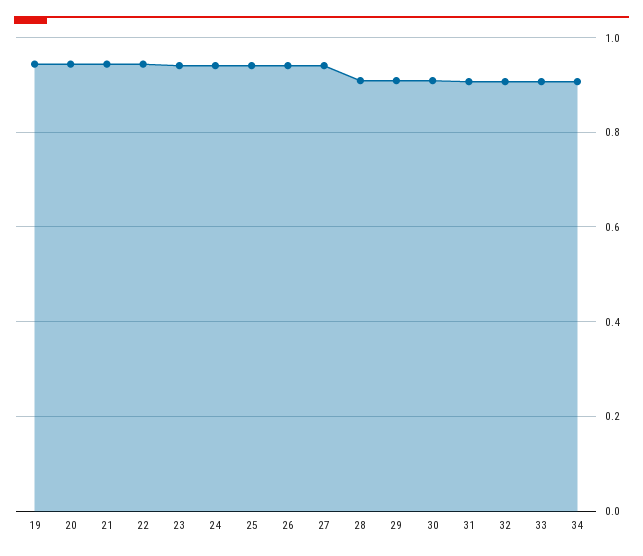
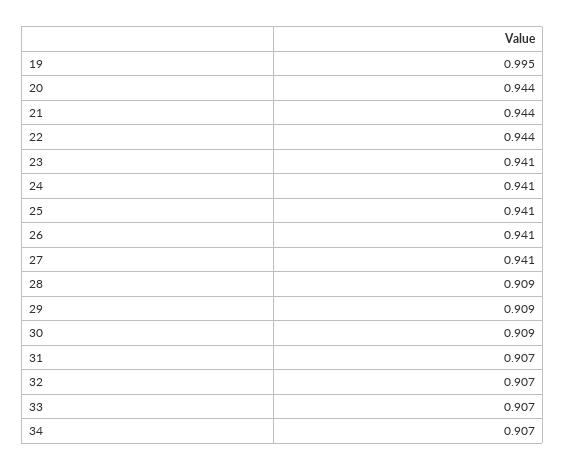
19: 0.94 -> 0.995

